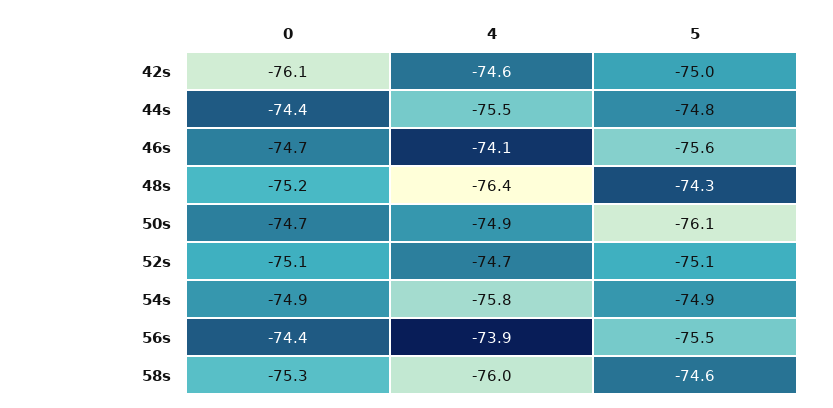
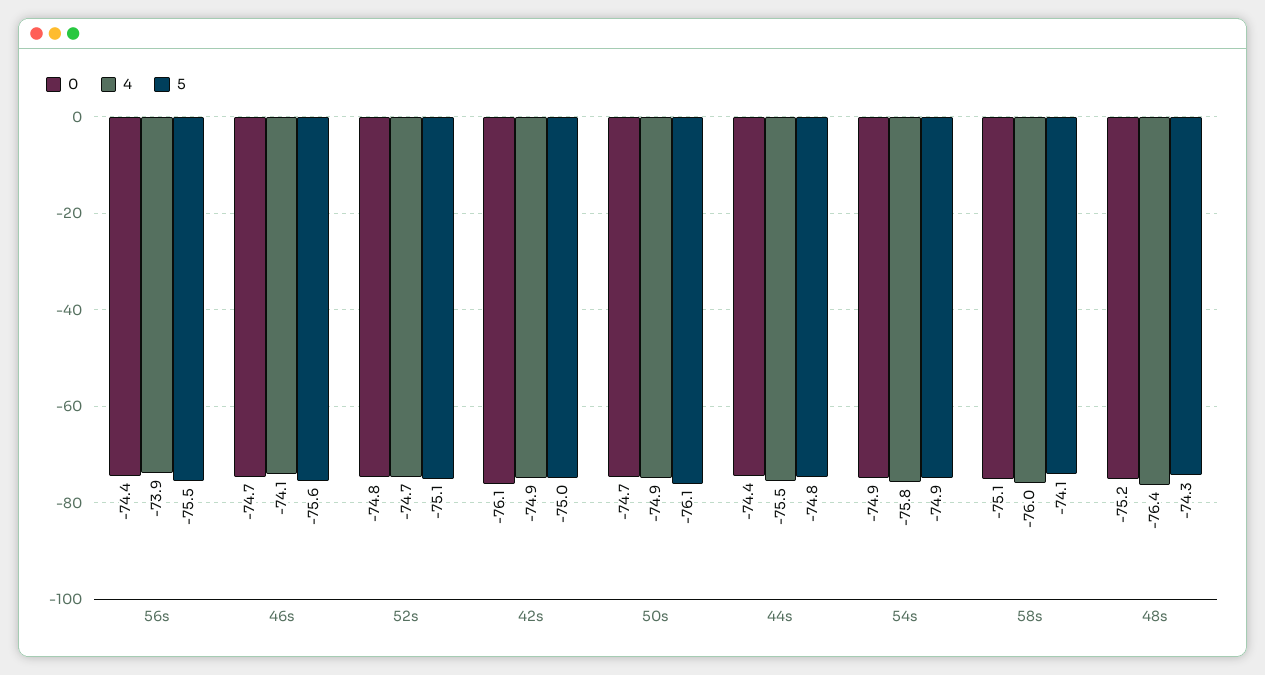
4, 42s: -74.6 -> -74.9
0, 52s: -75.1 -> -74.8
0, 58s: -75.3 -> -75.1
5, 58s: -74.6 -> -74.1

